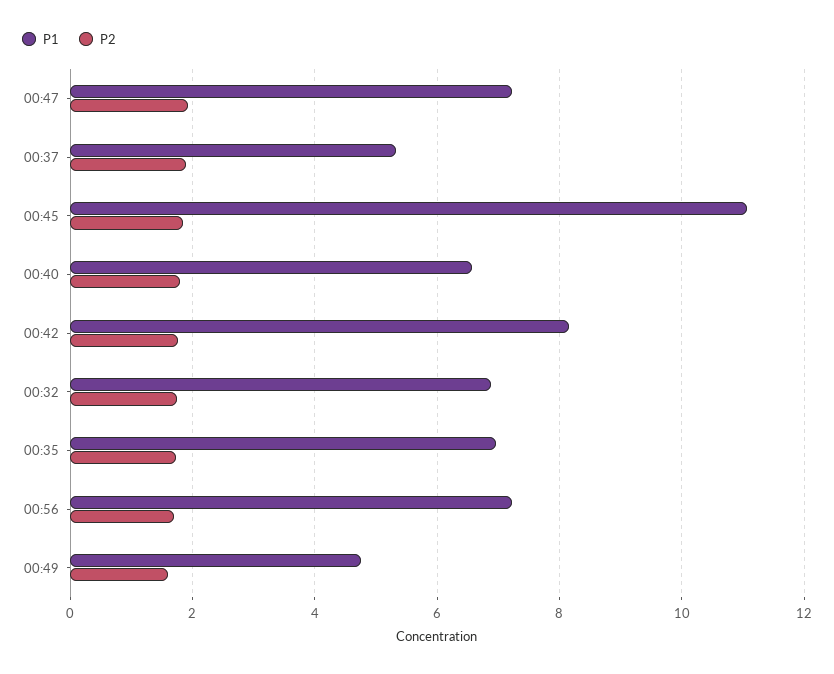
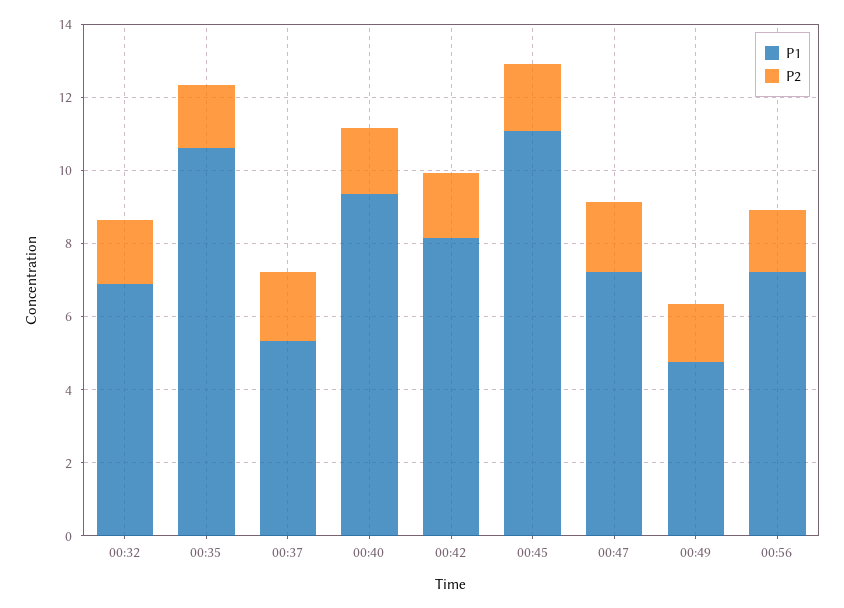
P1, 00:40: 6.6 -> 9.5
P1, 00:35: 7 -> 10.5

